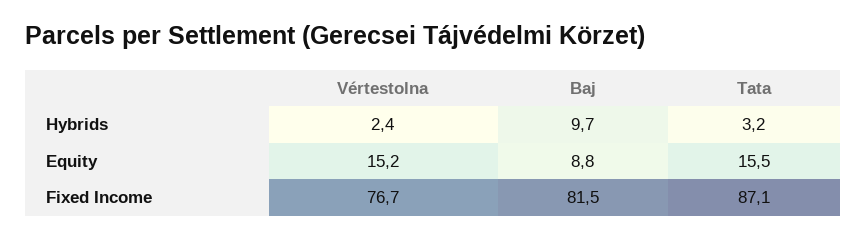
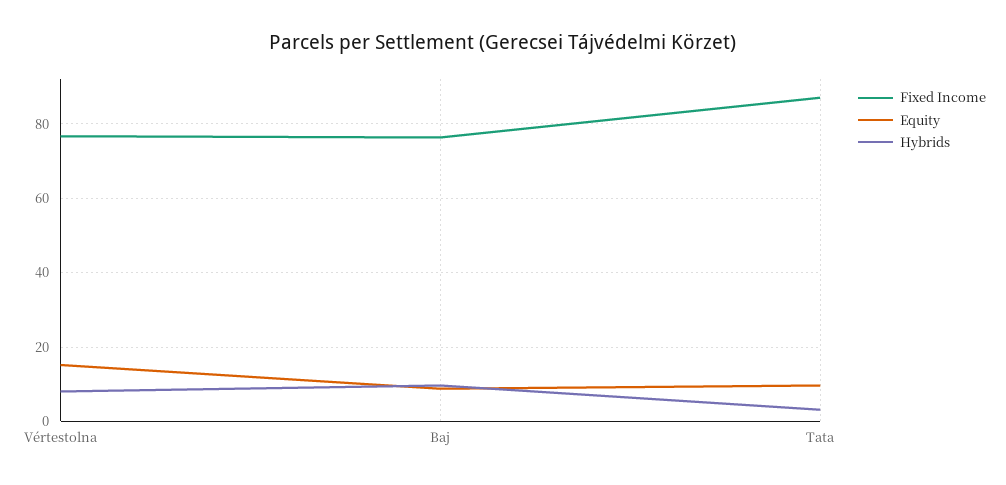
Hybrids, Vértestolna: 2.4 -> 8
Equity, Tata: 15.5 -> 10
Fixed Income, Baj: 81.5 -> 76

